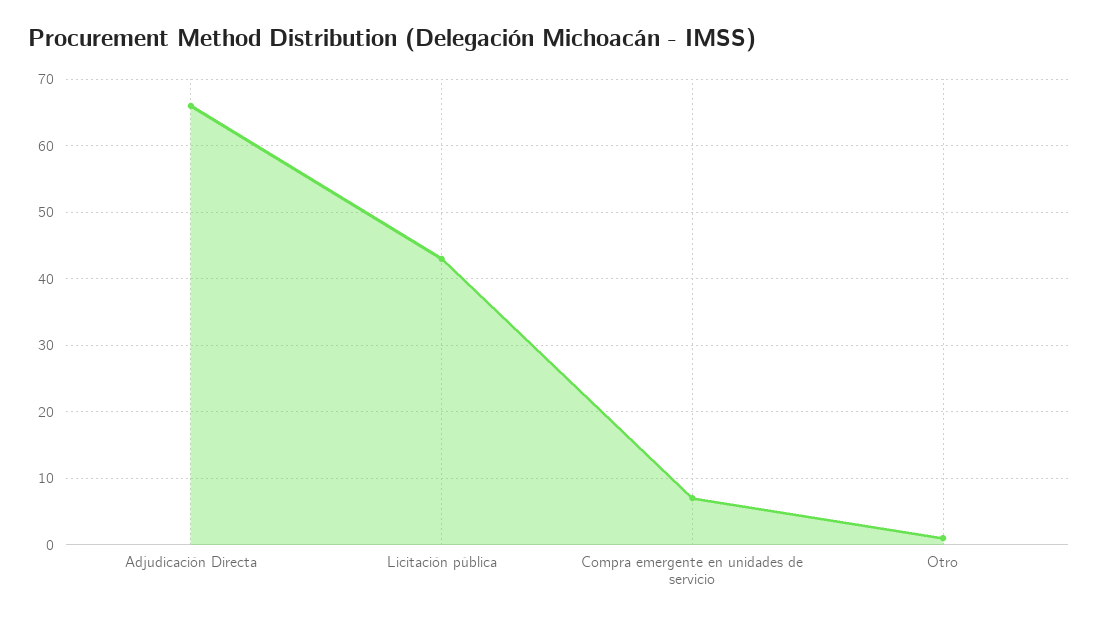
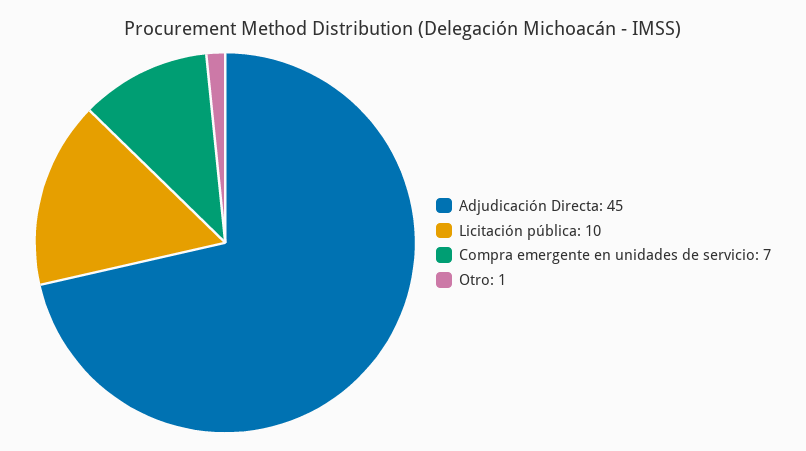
Adjudicación Directa: 66 -> 45
Licitación pública: 43 -> 10

